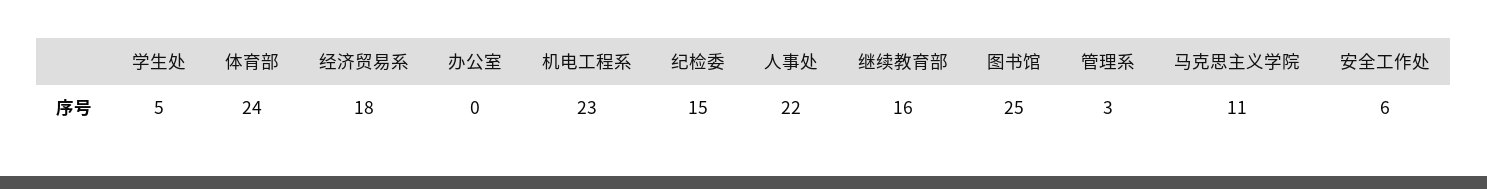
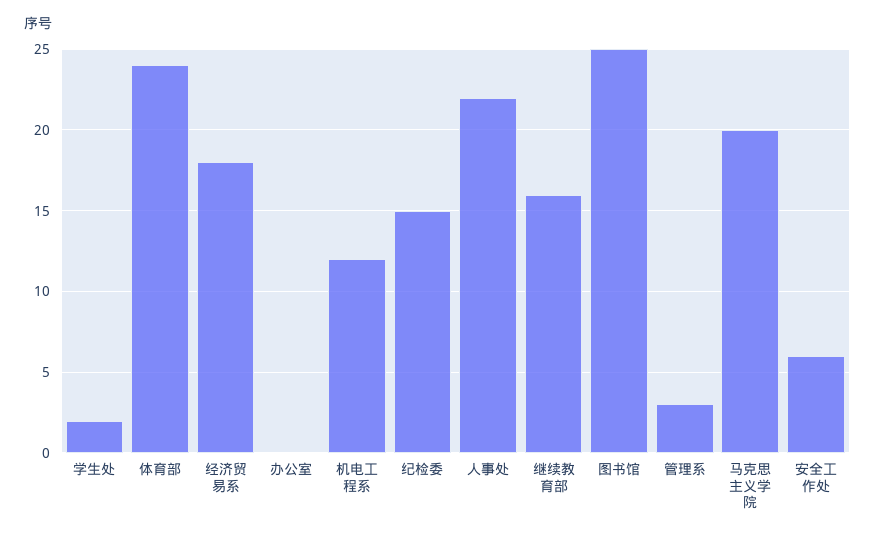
学生处: 5 -> 2
机电工程系: 23 -> 12
马克思主义学院: 11 -> 20

